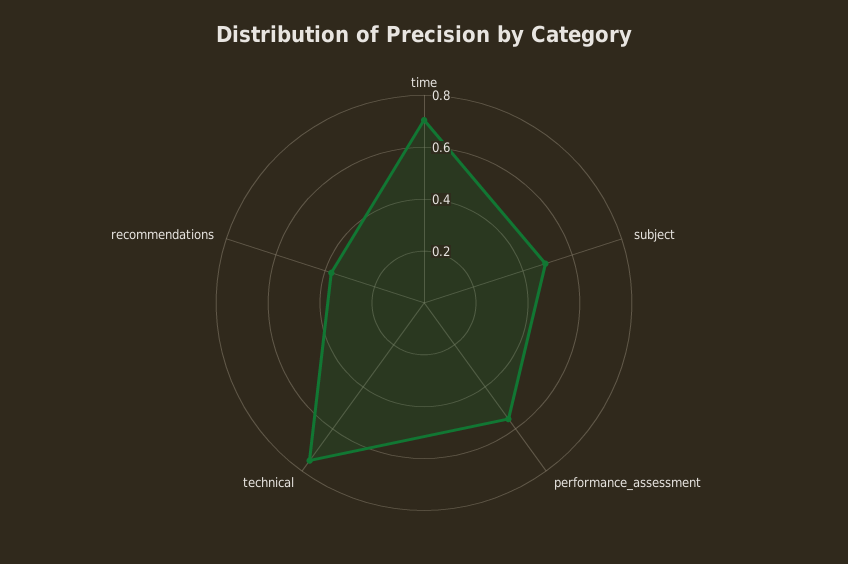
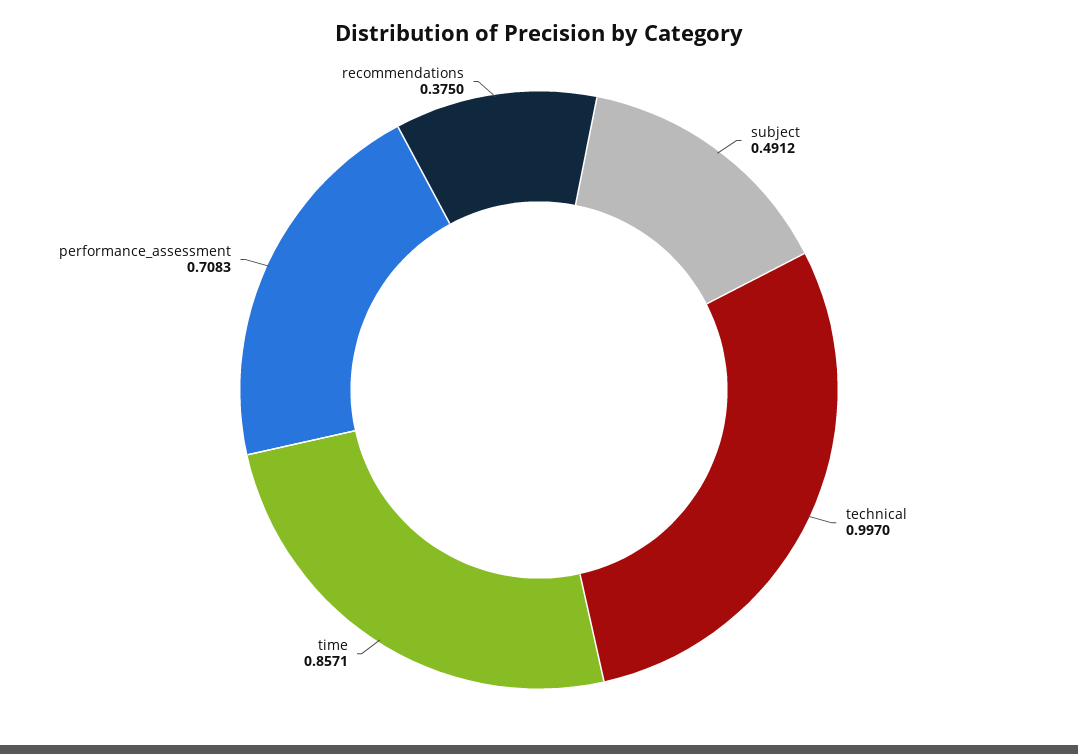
time: 0.7 -> 0.8571
performance_assessment: 0.55 -> 0.7083
technical: 0.75 -> 0.997

